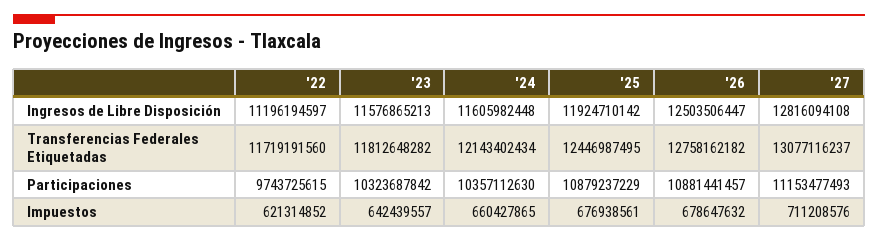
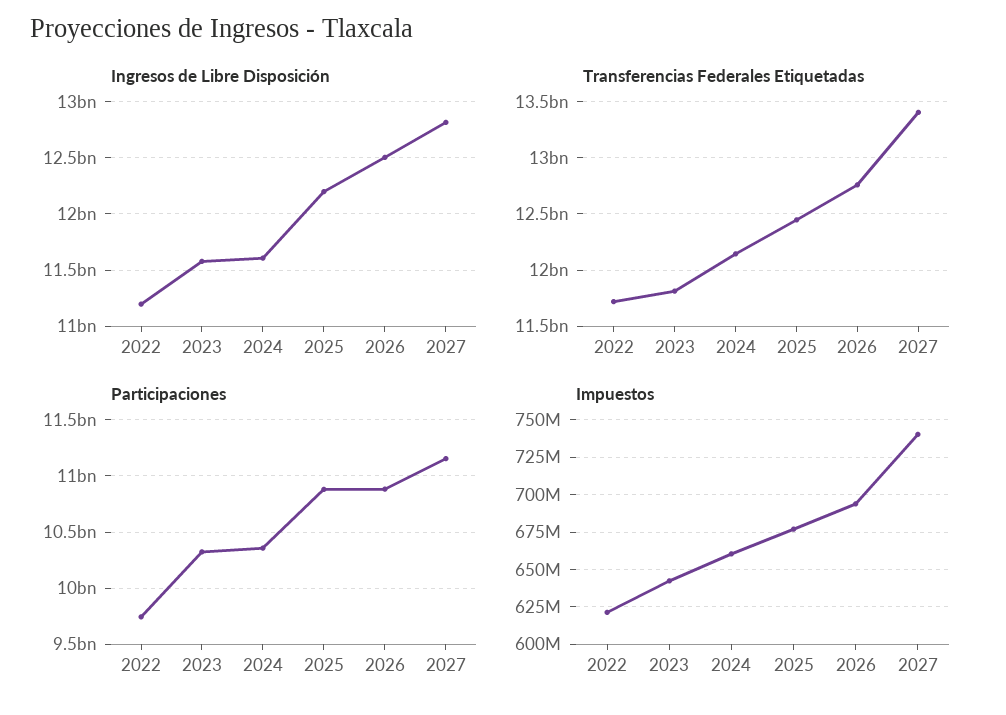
Ingresos de Libre Disposición, '25: 11924710142 -> 12200000000
Transferencias Federales Etiquetadas, '27: 13077116237 -> 13400000000
Impuestos, '26: 678647632 -> 695000000
Impuestos, '27: 711208576 -> 740000000

